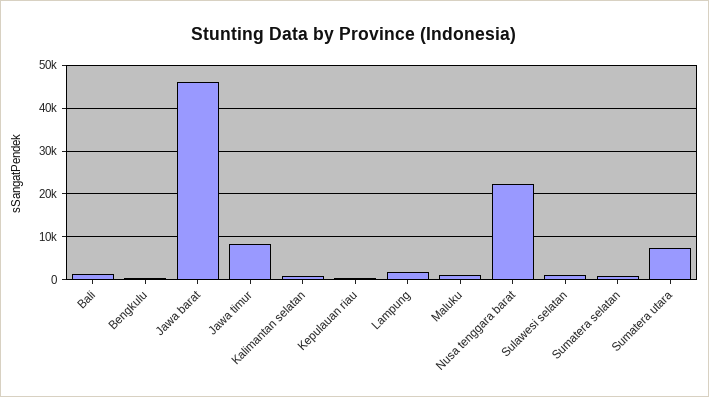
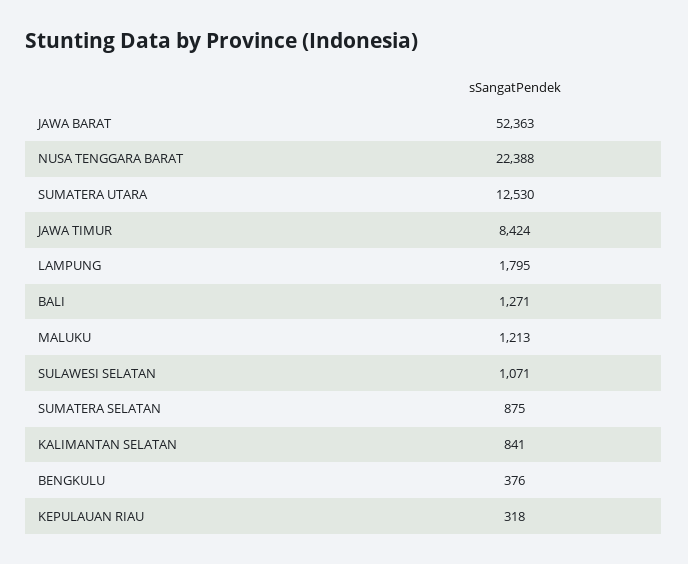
Jawa barat: 46000 -> 52363
Sumatera utara: 8000 -> 12530

